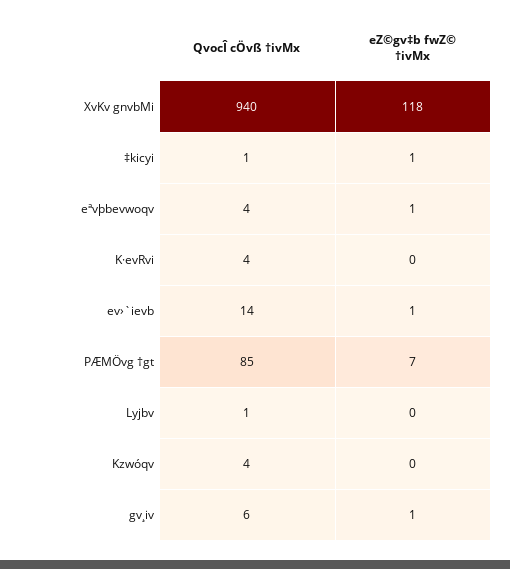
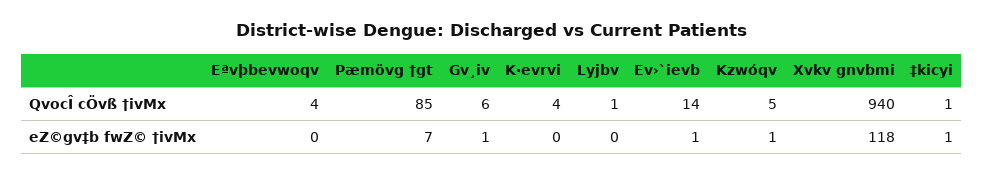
eZ©gv‡b fwZ© †ivMx, eªvþbevwoqv: 1 -> 0
QvocÎ cÖvß †ivMx, Kzwóqv: 4 -> 5
eZ©gv‡b fwZ© †ivMx, Kzwóqv: 0 -> 1

